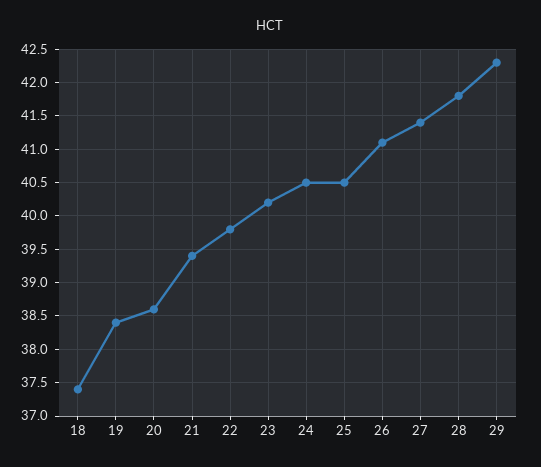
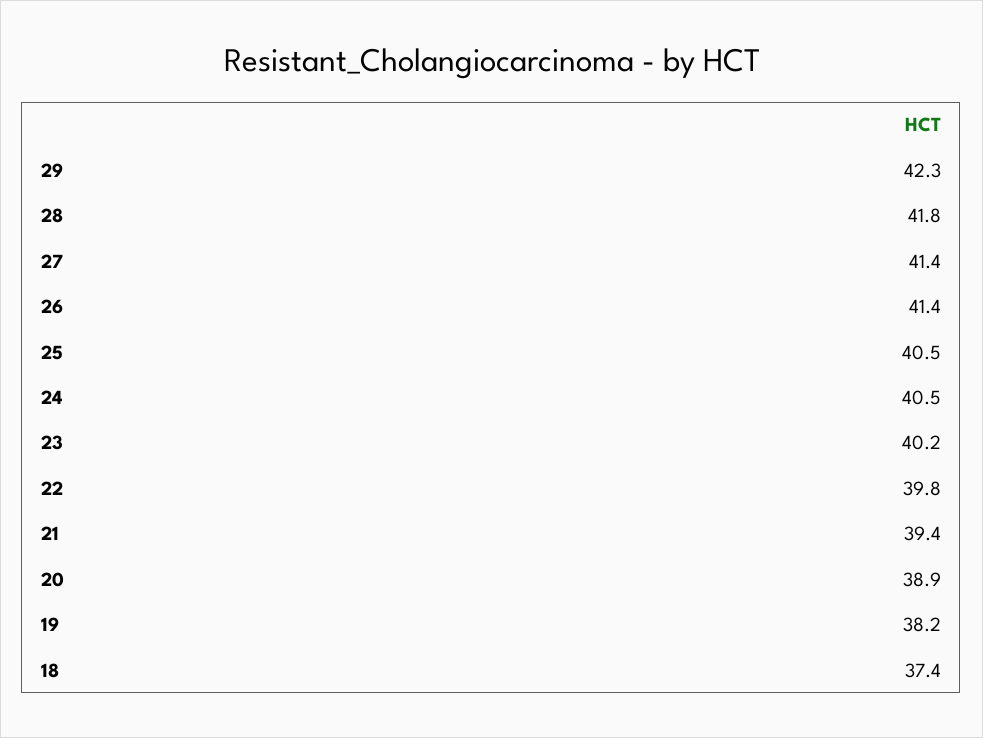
19: 38.4 -> 38.2
20: 38.6 -> 38.9
26: 41.1 -> 41.4

